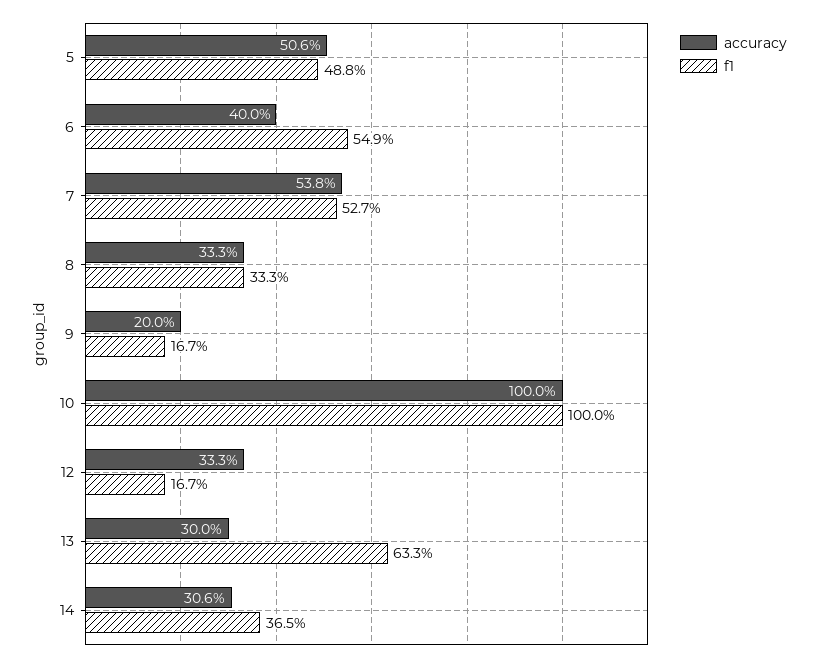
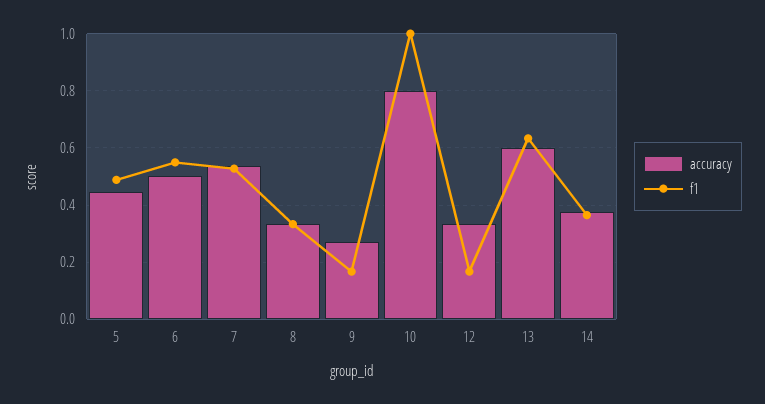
accuracy, 5: 0.506 -> 0.45
accuracy, 6: 0.4 -> 0.5
accuracy, 9: 0.2 -> 0.275
accuracy, 10: 1 -> 0.8
accuracy, 13: 0.3 -> 0.6
accuracy, 14: 0.306 -> 0.375

